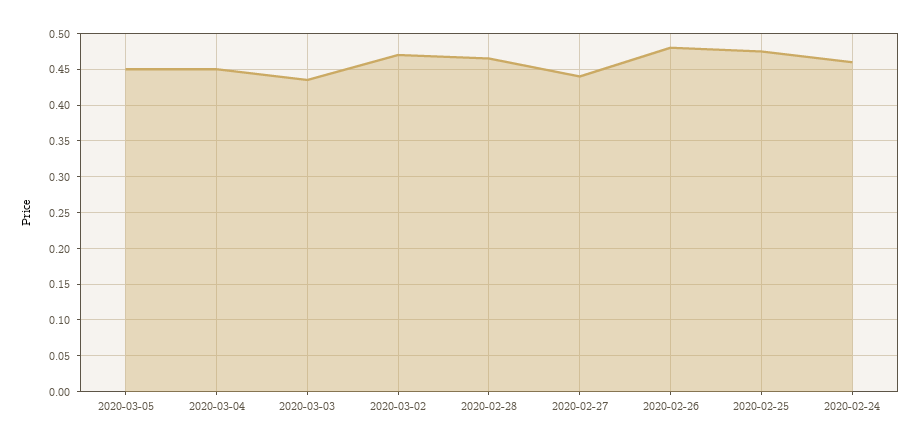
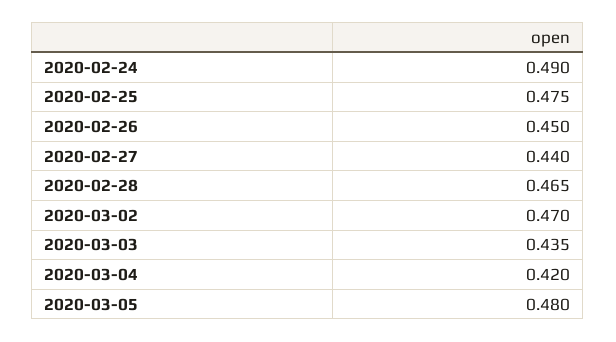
2020-03-05: 0.45 -> 0.48
2020-03-04: 0.45 -> 0.42
2020-02-26: 0.48 -> 0.45
2020-02-24: 0.46 -> 0.49

